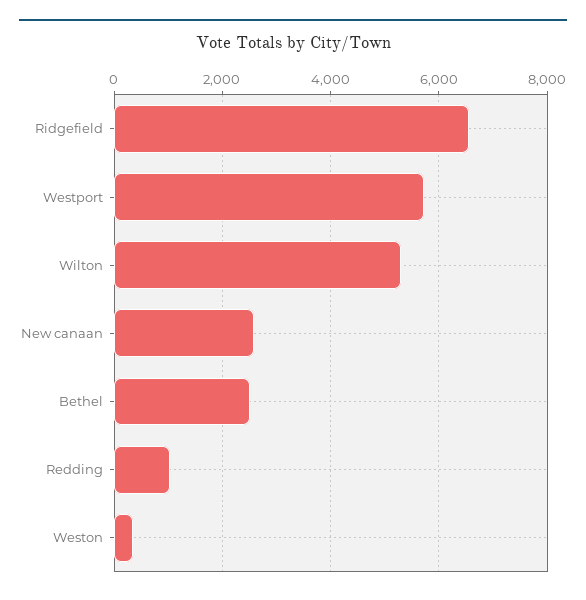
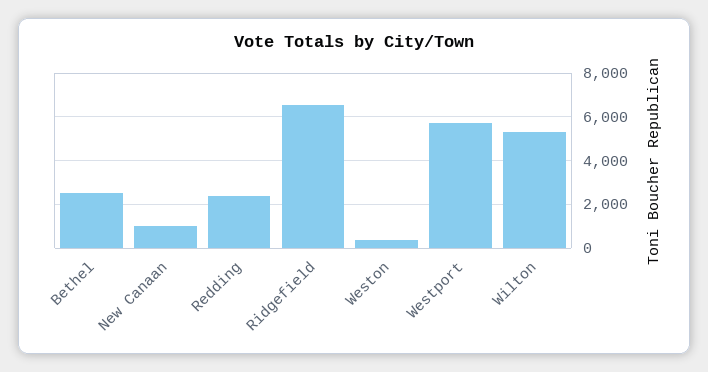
New canaan: 2600 -> 1000
Redding: 1000 -> 2500

